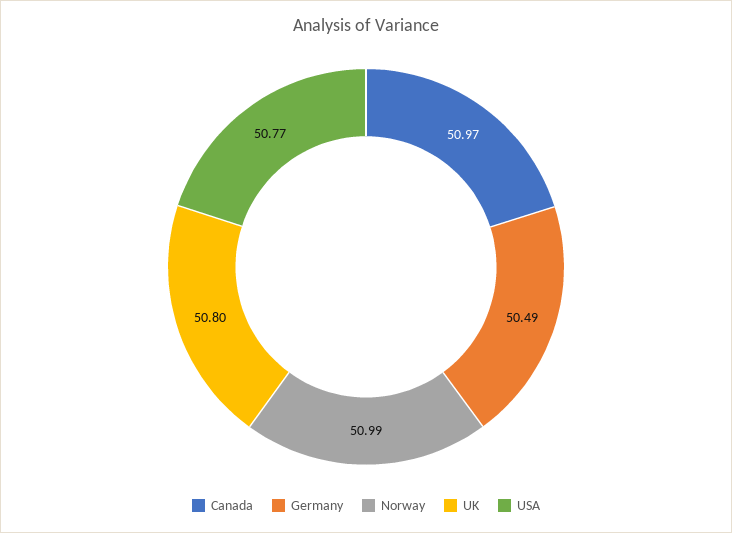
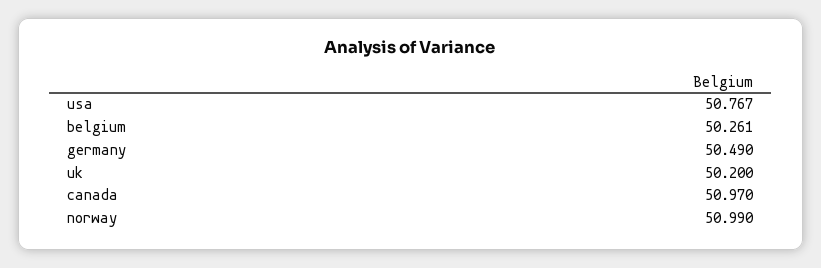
UK: 50.8 -> 50.2
belgium: none -> 50.261

